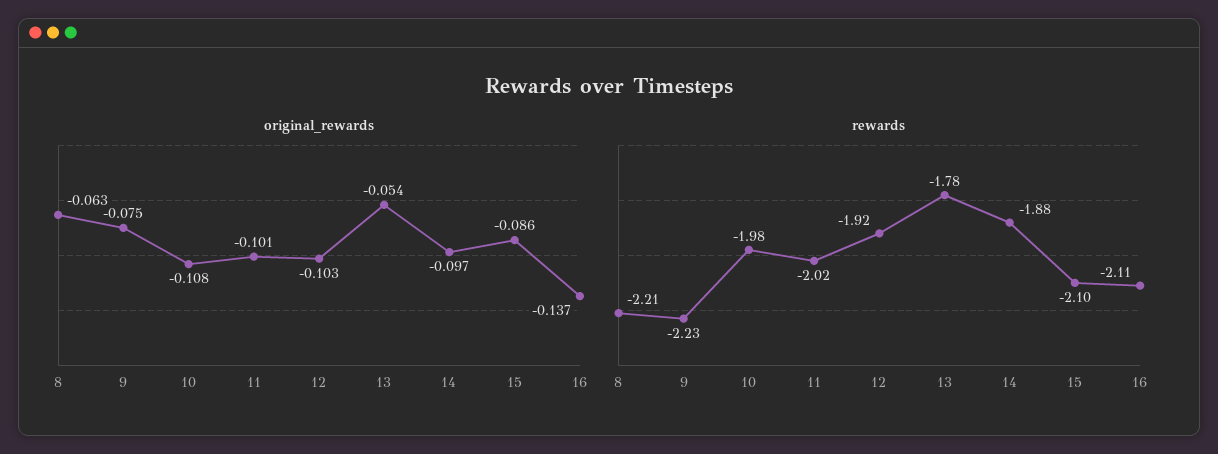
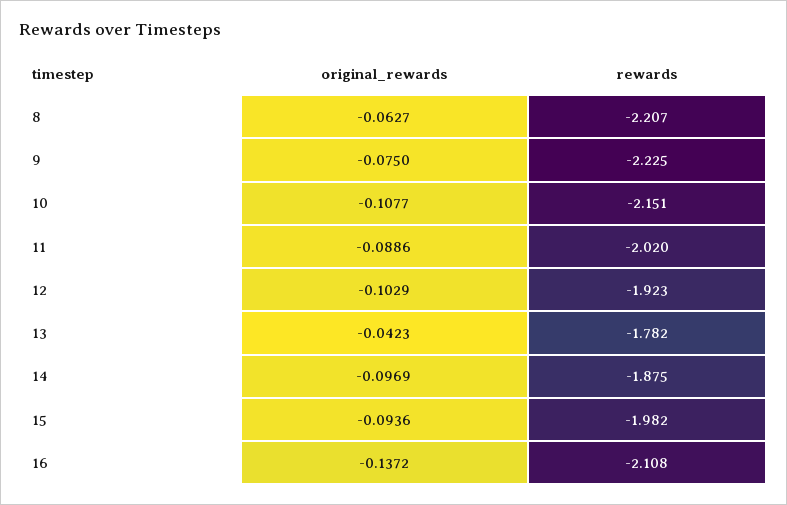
original_rewards, 11: -0.101 -> -0.0886
original_rewards, 13: -0.054 -> -0.0423
original_rewards, 15: -0.086 -> -0.0936
rewards, 10: -1.98 -> -2.151
rewards, 15: -2.1 -> -1.982

